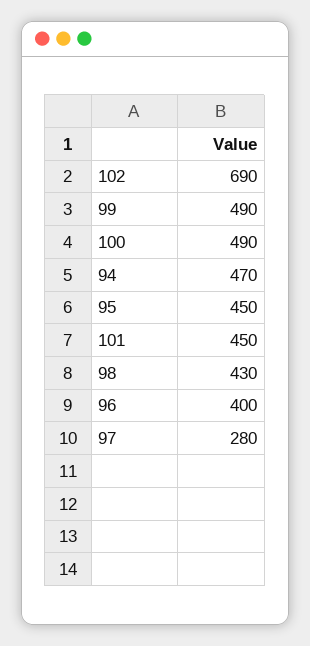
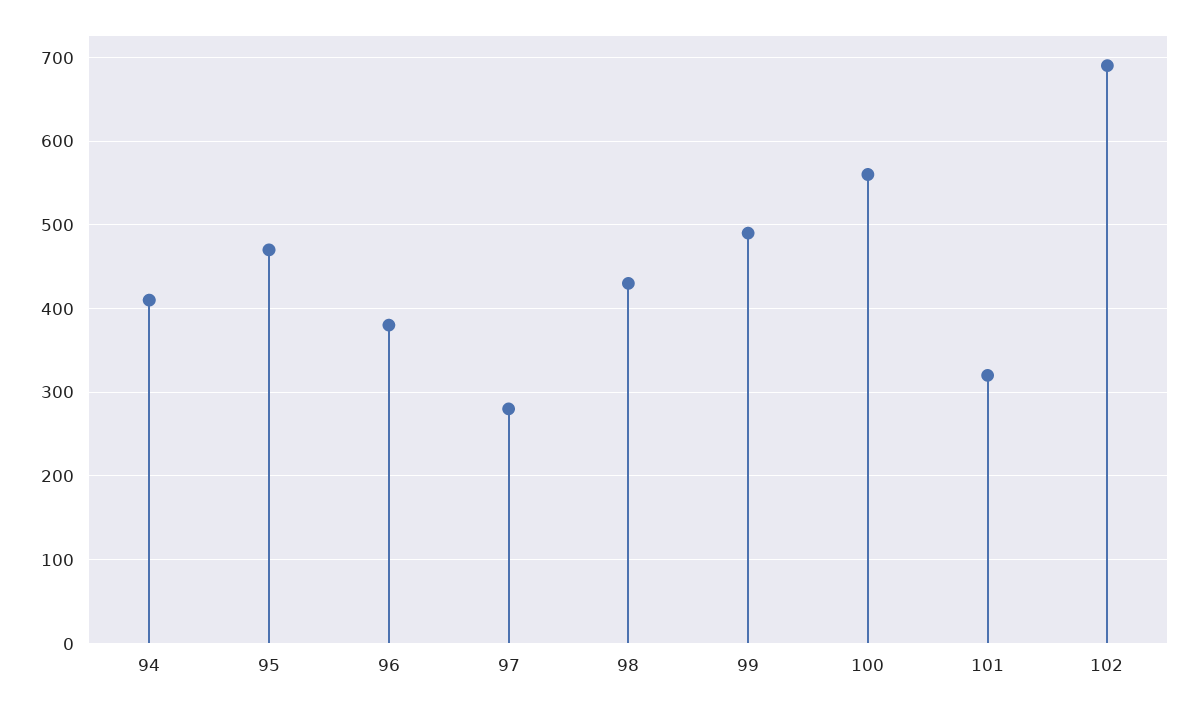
100: 490 -> 560
94: 470 -> 410
95: 450 -> 470
101: 450 -> 320
96: 400 -> 380

